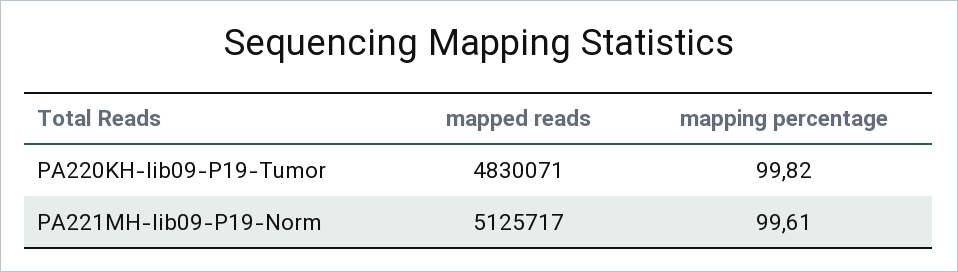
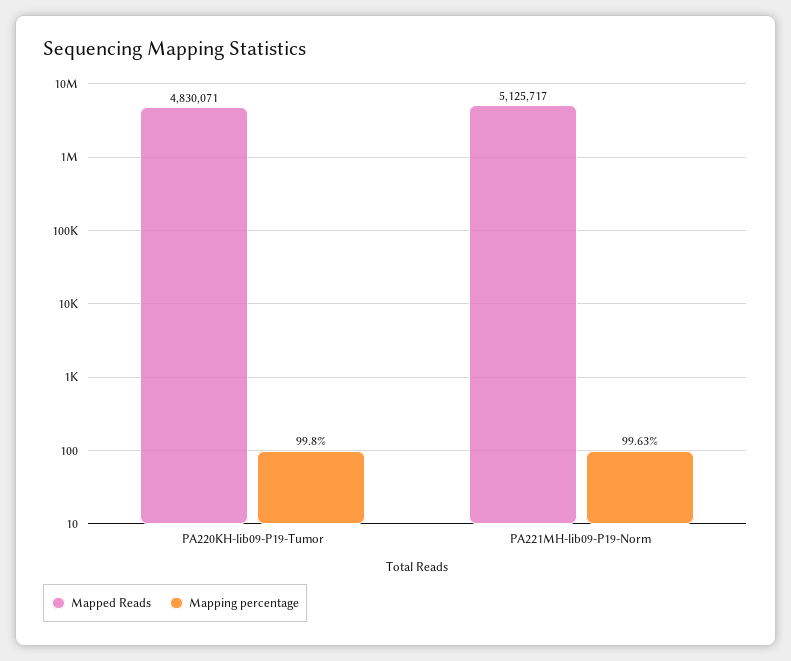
mapping percentage, PA220KH-lib09-P19-Tumor: 99.82 -> 99.8
mapping percentage, PA221MH-lib09-P19-Norm: 99.61 -> 99.63

